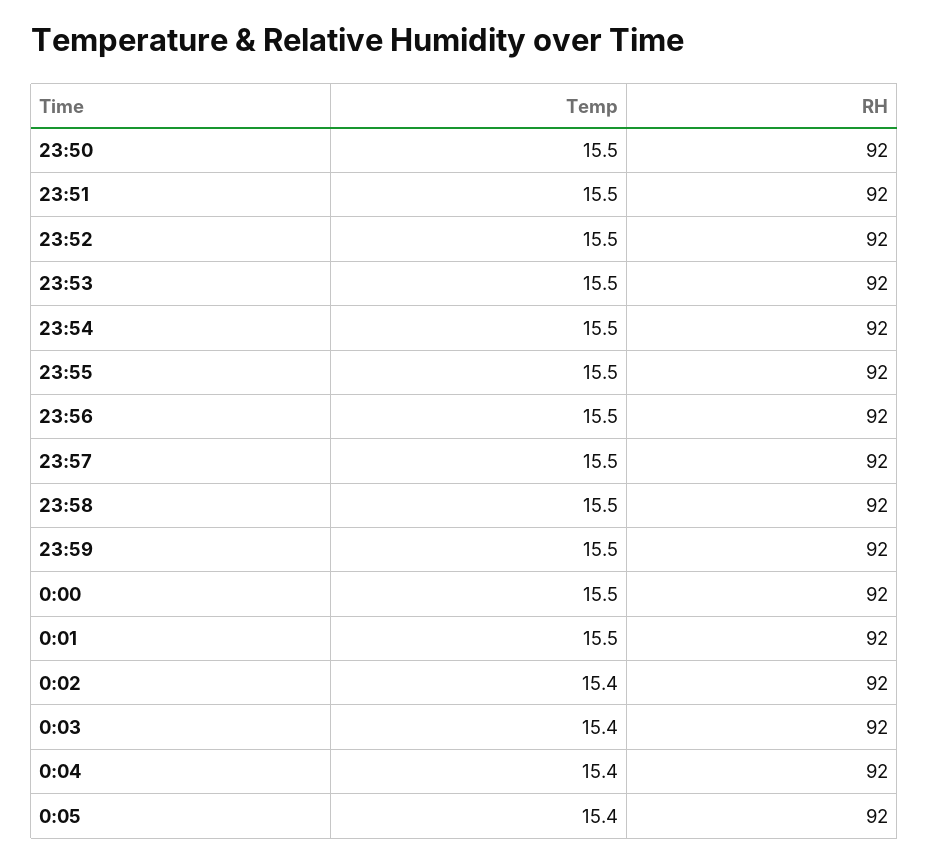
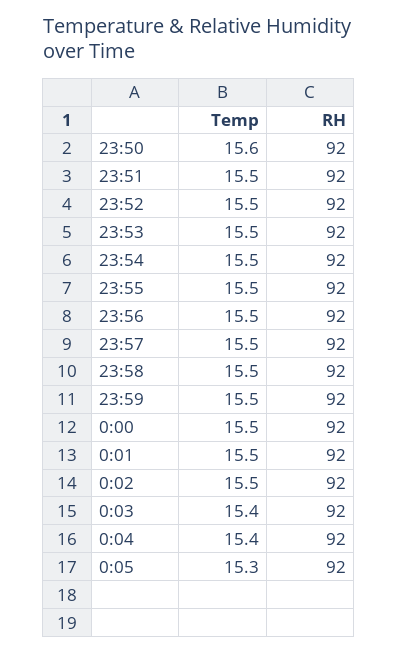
Temp, 23:50: 15.5 -> 15.6
Temp, 0:02: 15.4 -> 15.5
Temp, 0:05: 15.4 -> 15.3

